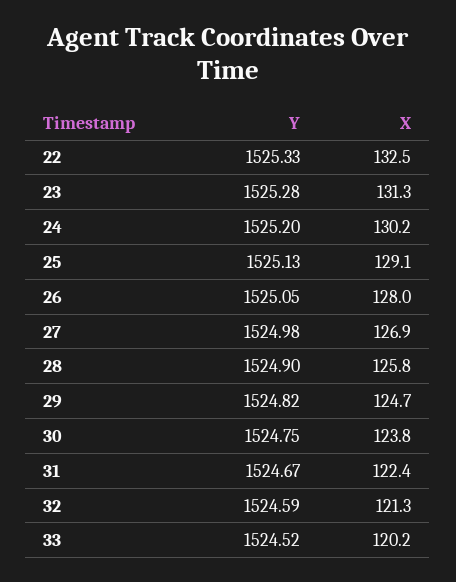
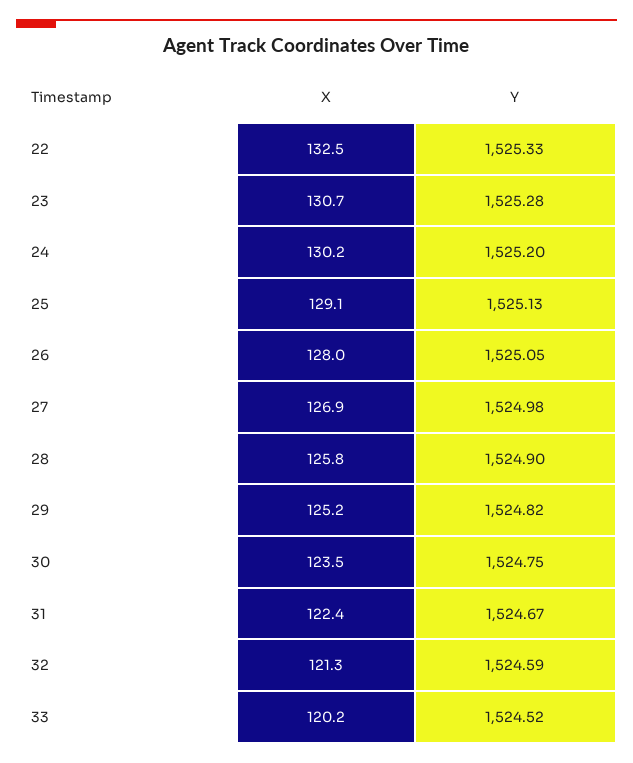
X, 23: 131.3 -> 130.7
X, 29: 124.7 -> 125.2
X, 30: 123.8 -> 123.5

